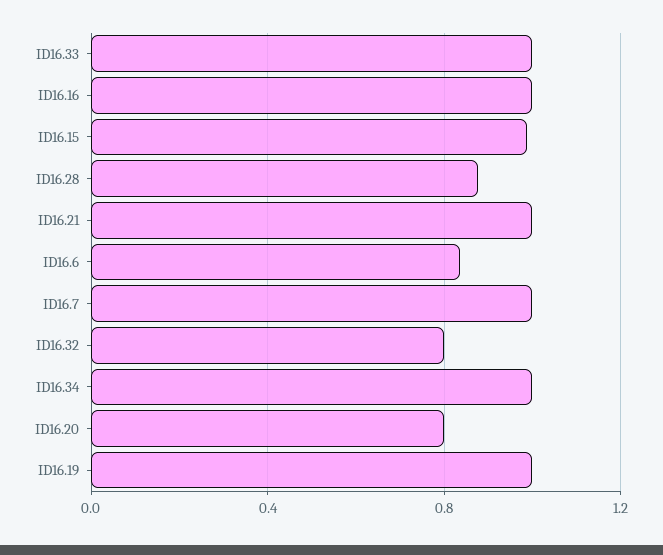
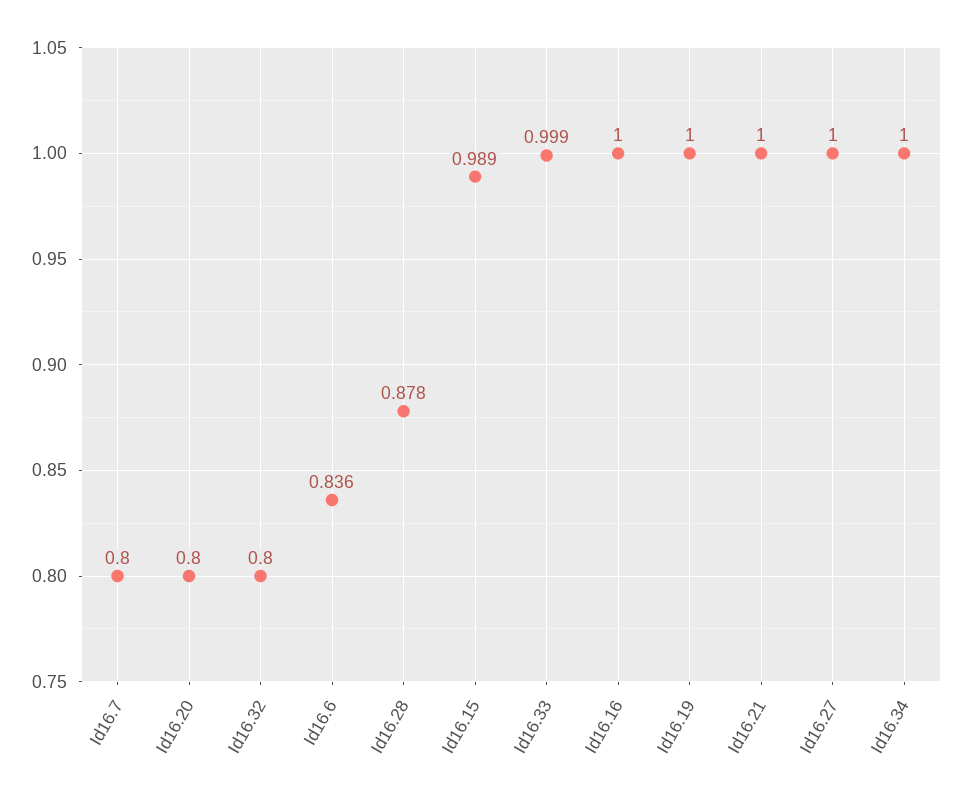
ID16.7: 1 -> 0.8
Id16.27: none -> 1

